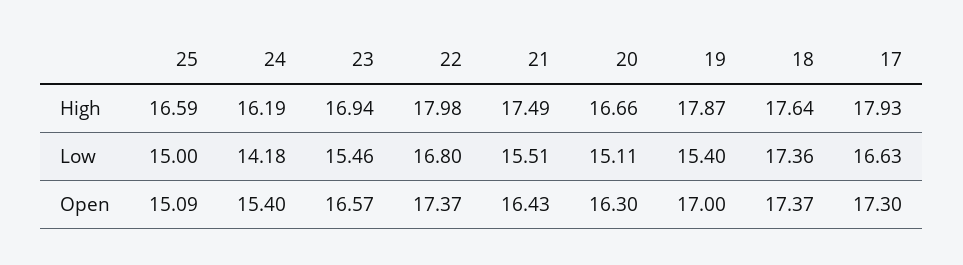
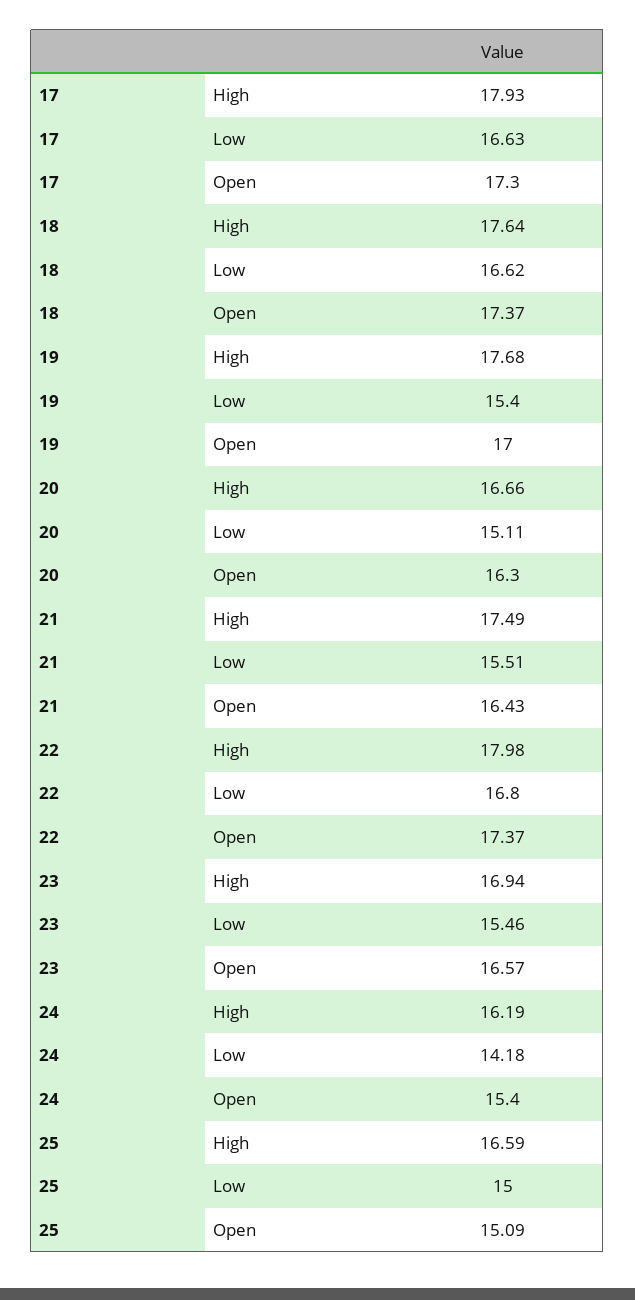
19, High: 17.87 -> 17.68
18, Low: 17.36 -> 16.62

